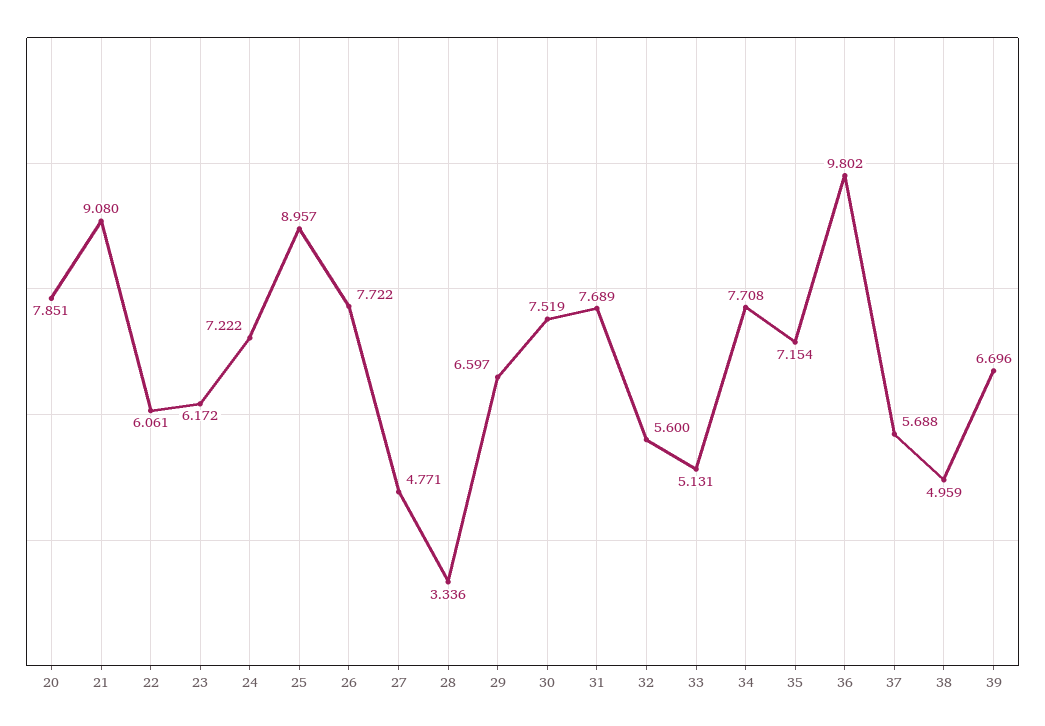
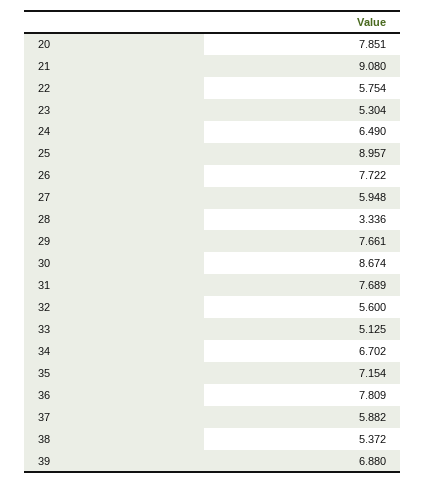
22: 6.061 -> 5.754
23: 6.172 -> 5.304
24: 7.222 -> 6.49
27: 4.771 -> 5.948
29: 6.597 -> 7.661
30: 7.519 -> 8.674
33: 5.131 -> 5.125
34: 7.708 -> 6.702
36: 9.802 -> 7.809
37: 5.688 -> 5.882
38: 4.959 -> 5.372
39: 6.696 -> 6.88

